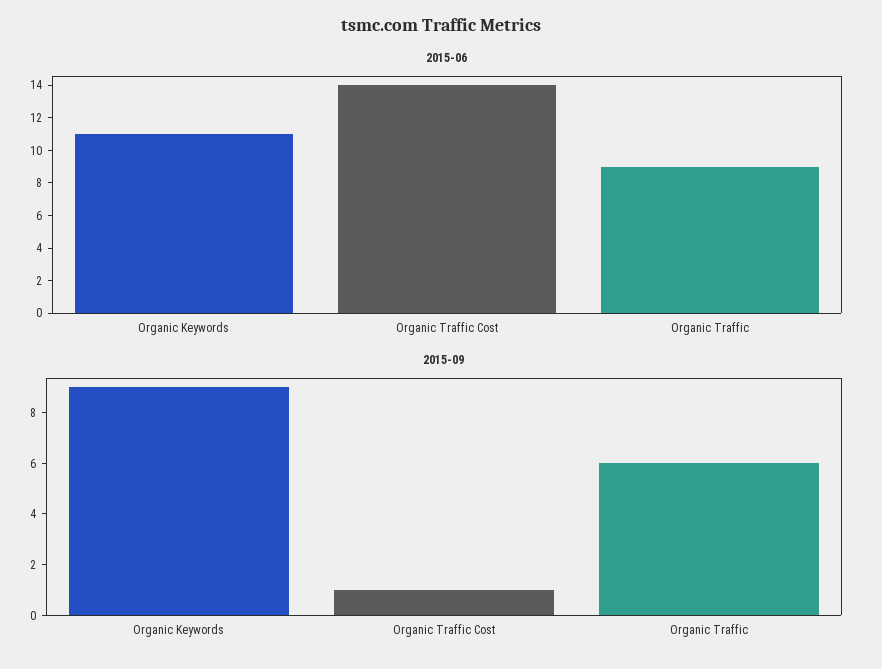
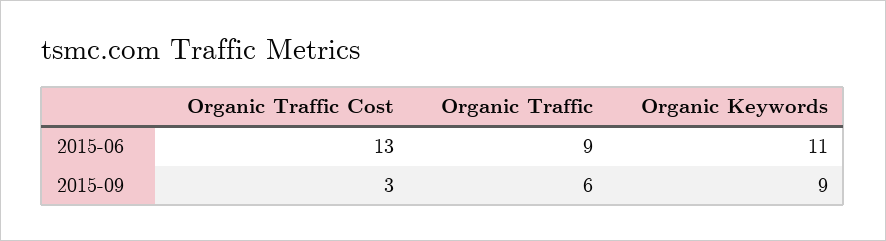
2015-06, Organic Traffic Cost: 14 -> 13
2015-09, Organic Traffic Cost: 1 -> 3

